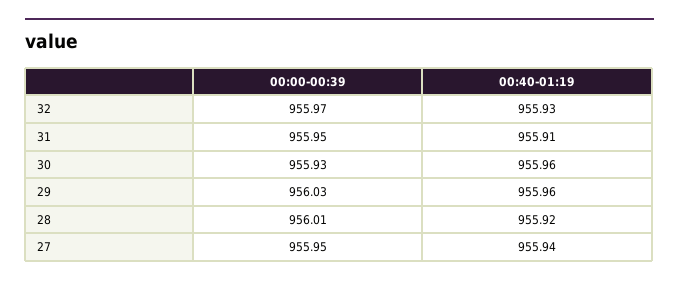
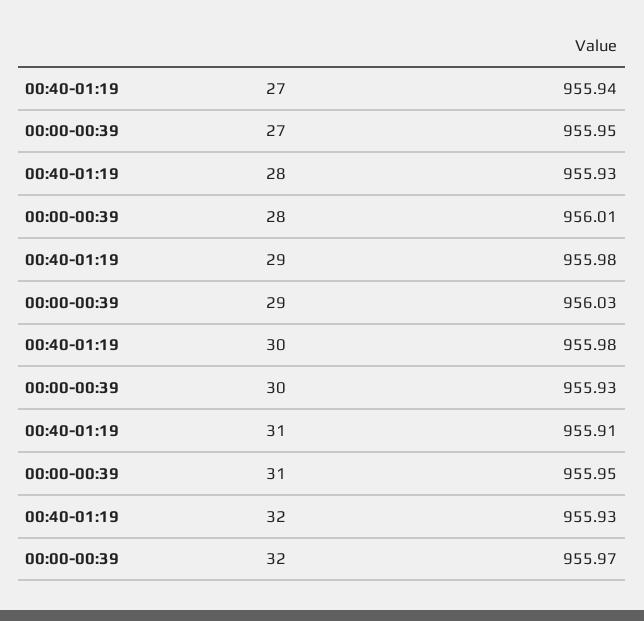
00:40-01:19, 30: 955.96 -> 955.98
00:40-01:19, 29: 955.96 -> 955.98
00:40-01:19, 28: 955.92 -> 955.93

